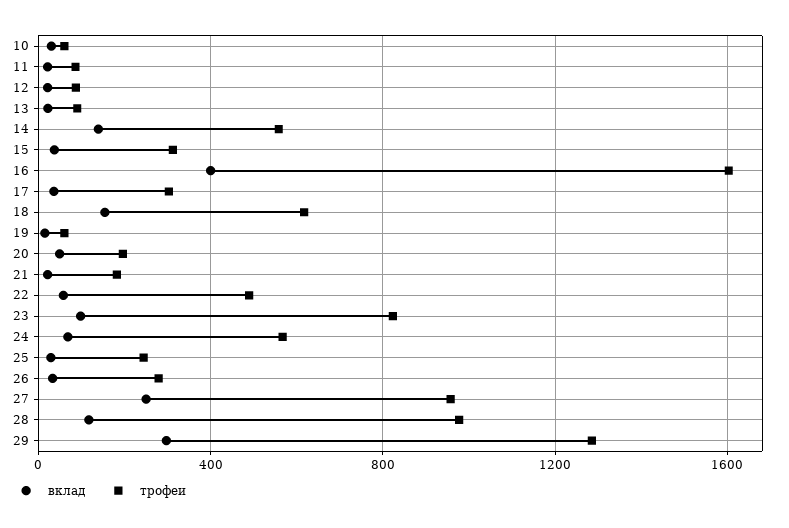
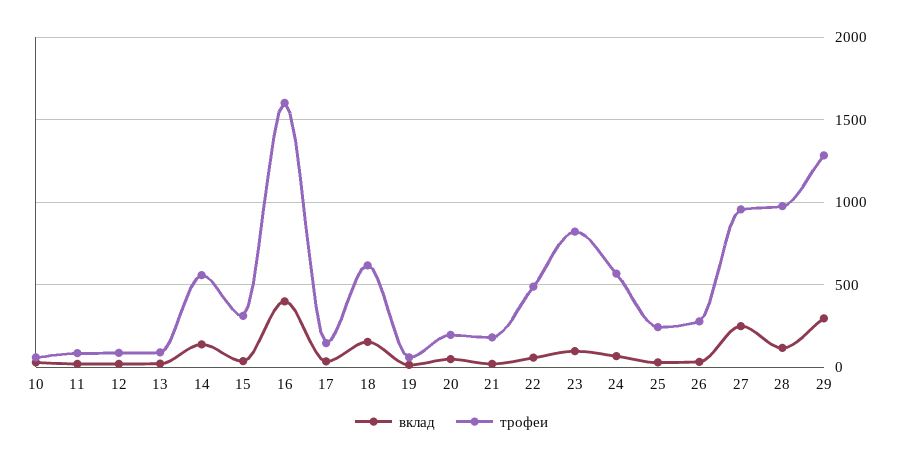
трофеи, 17: 300 -> 150

